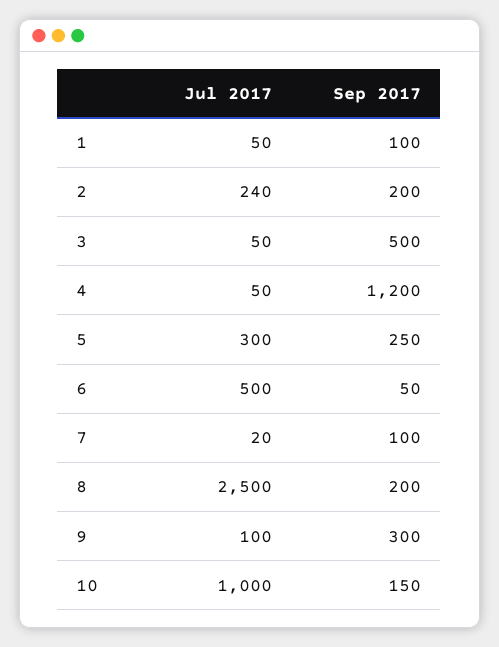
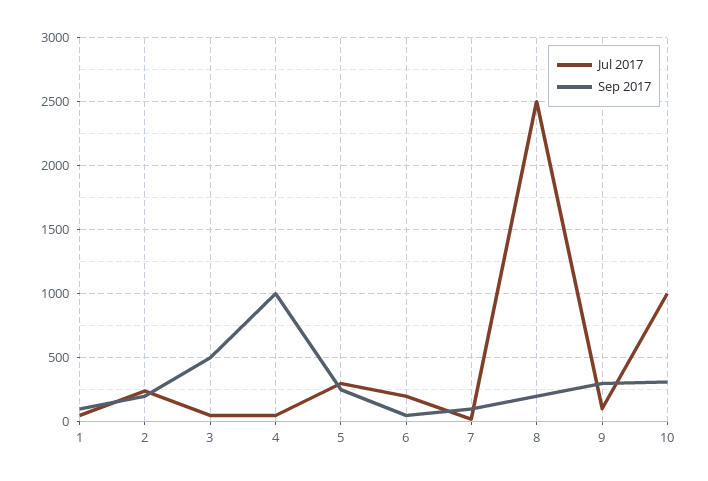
Sep 2017, 4: 1200 -> 1000
Jul 2017, 6: 500 -> 200
Sep 2017, 10: 150 -> 300

